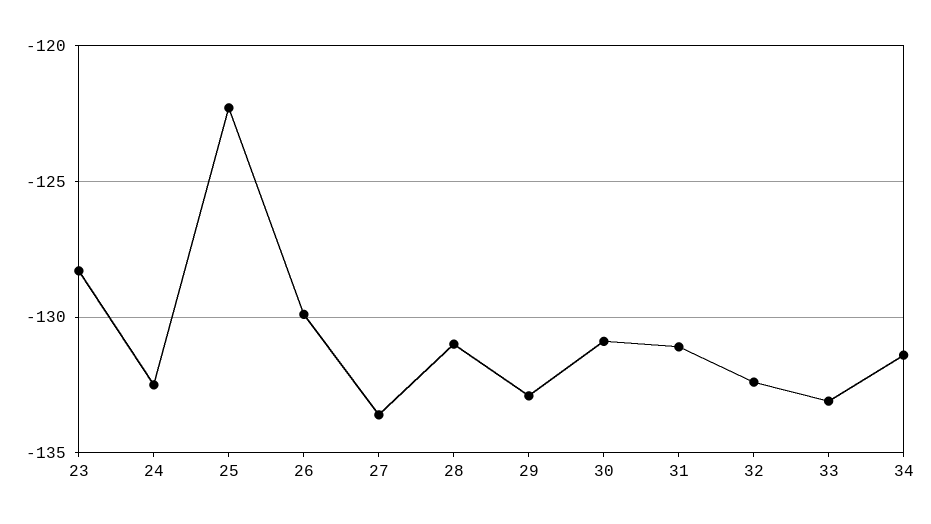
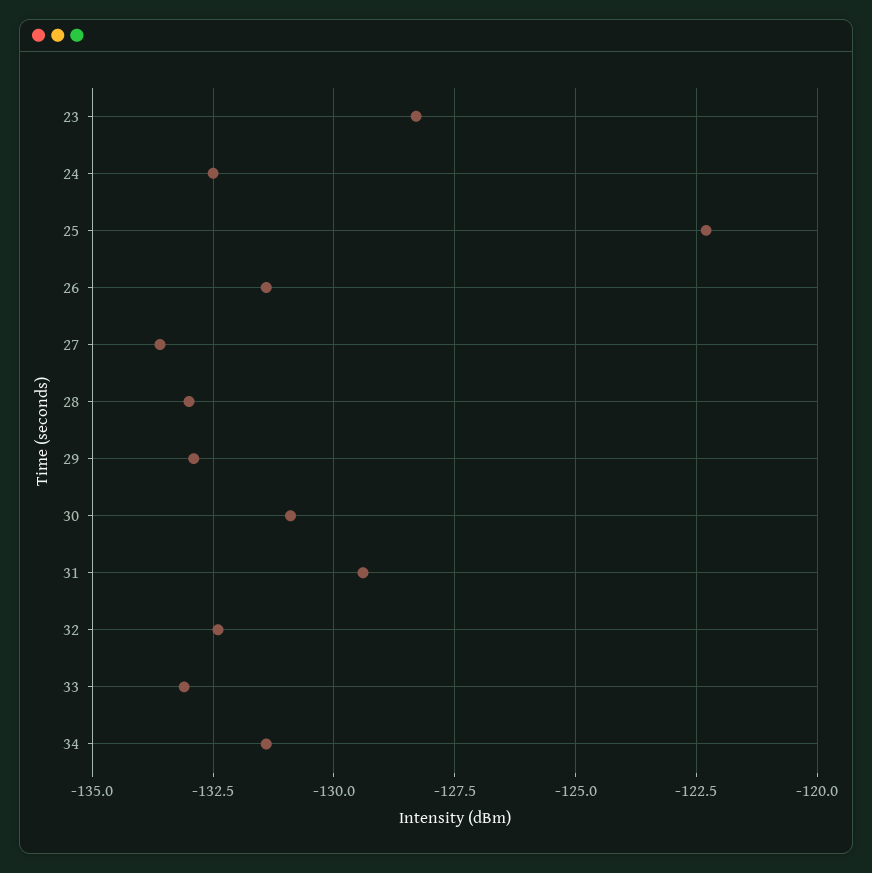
26: -130 -> -131.5
28: -131 -> -133
31: -131 -> -129.5

